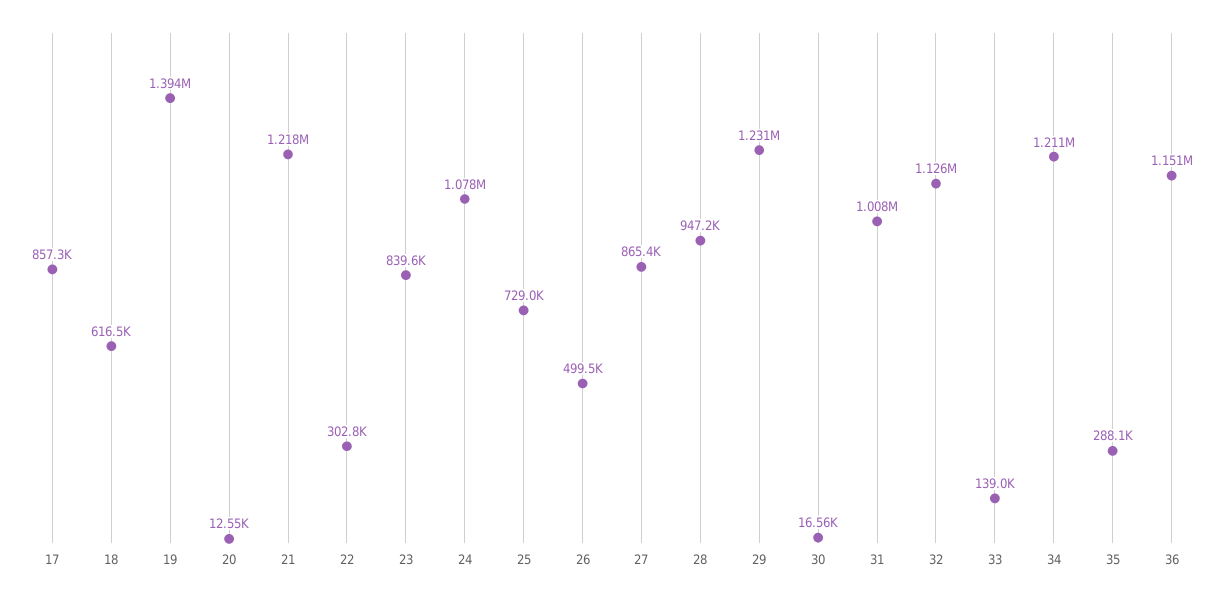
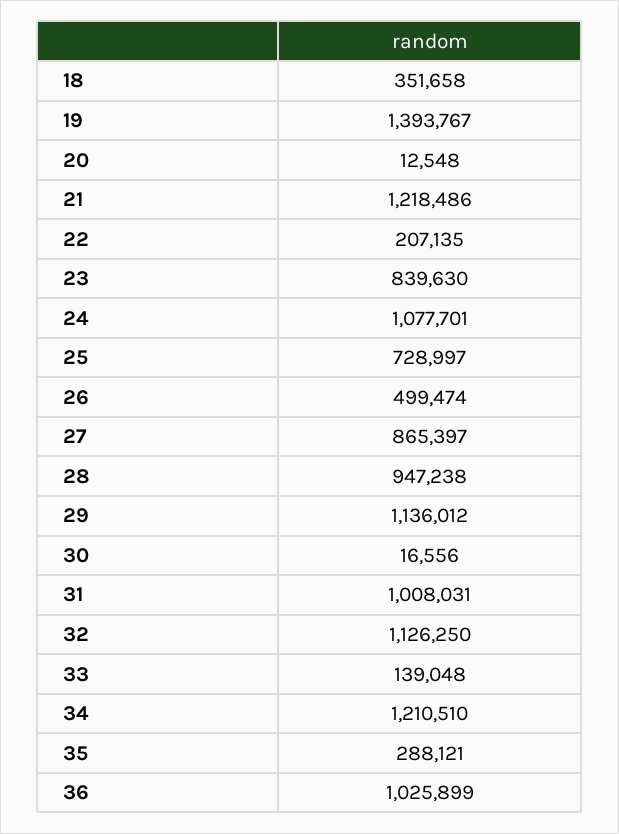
17: 857300 -> none
18: 616500 -> 351658
22: 302800 -> 207135
29: 1231000 -> 1136012
36: 1151000 -> 1025899

